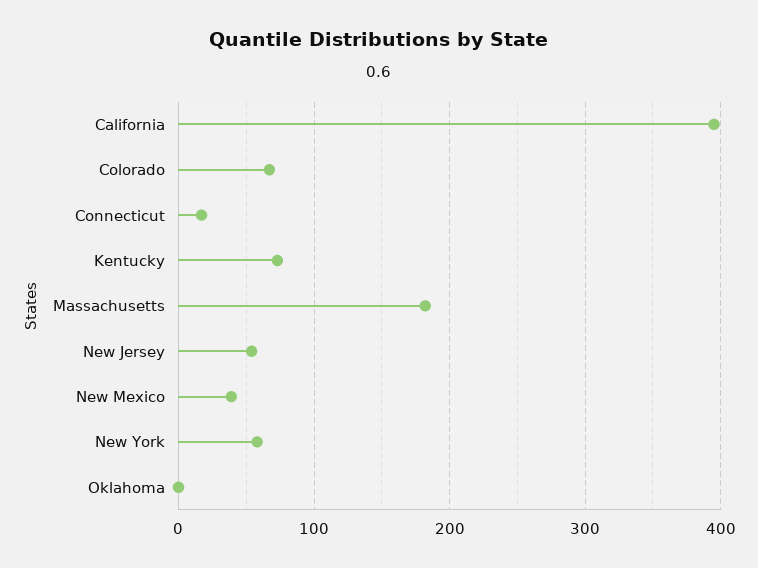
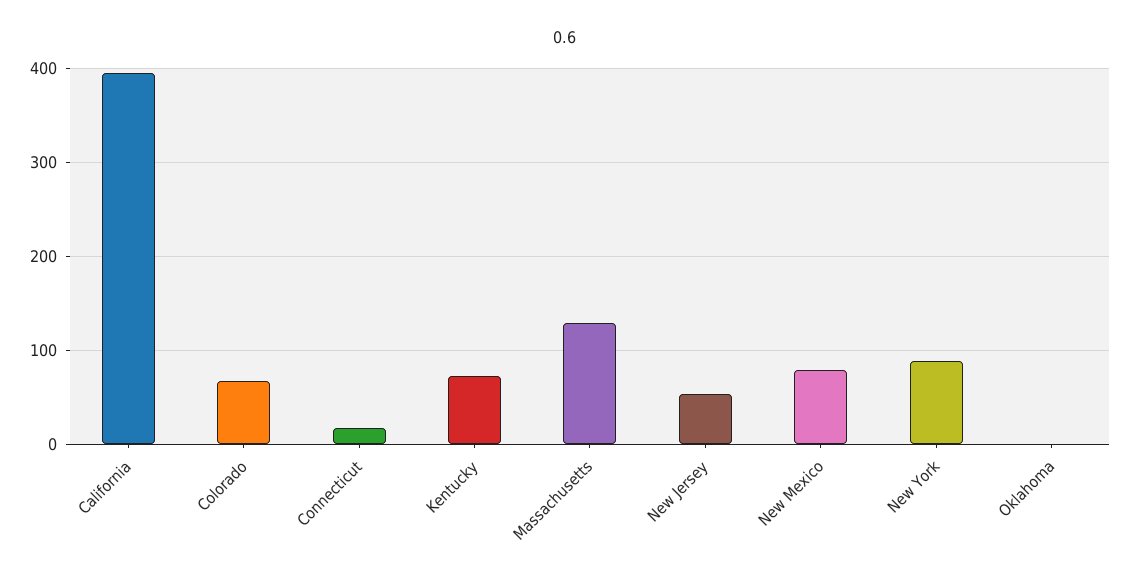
Massachusetts: 180 -> 130
New Mexico: 40 -> 80
New York: 60 -> 90

